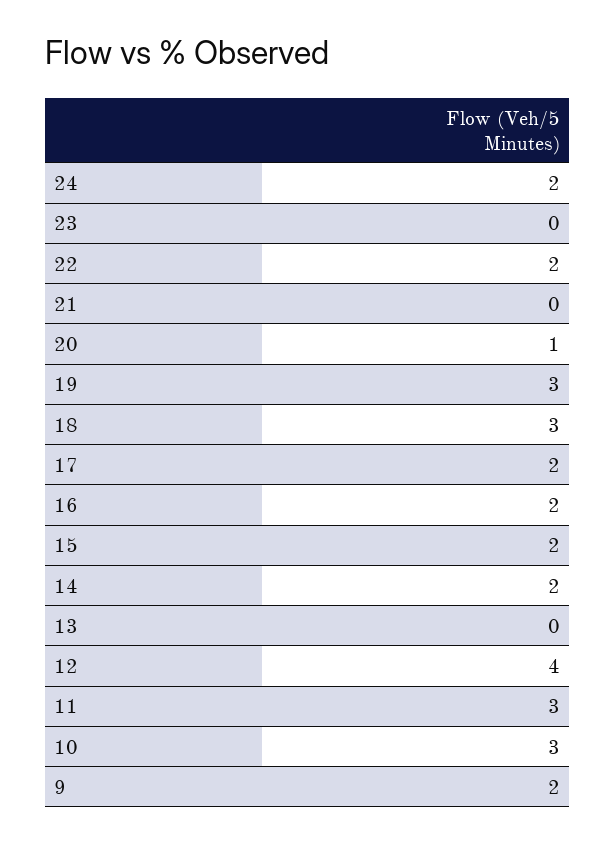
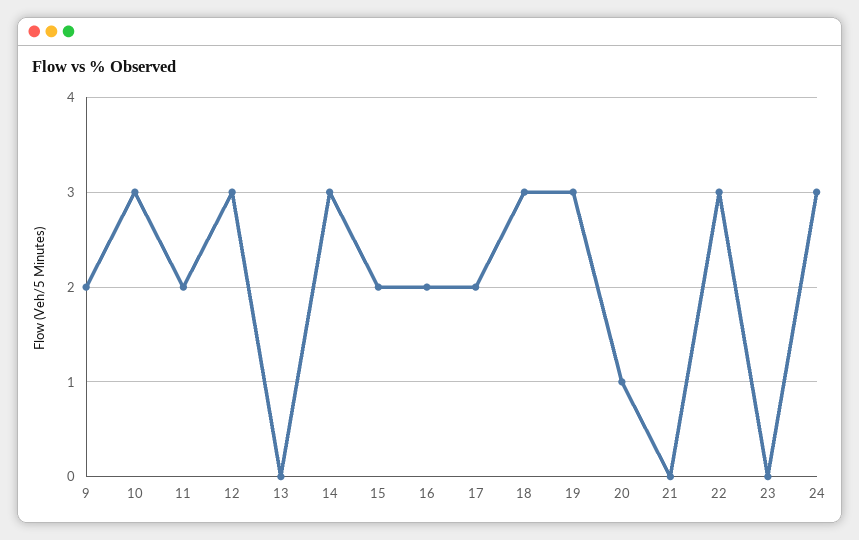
24: 2 -> 3
22: 2 -> 3
14: 2 -> 3
12: 4 -> 3
11: 3 -> 2

